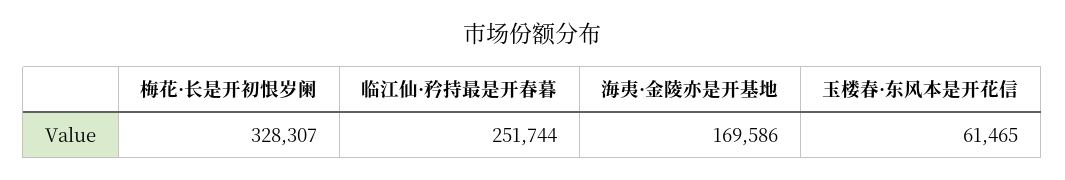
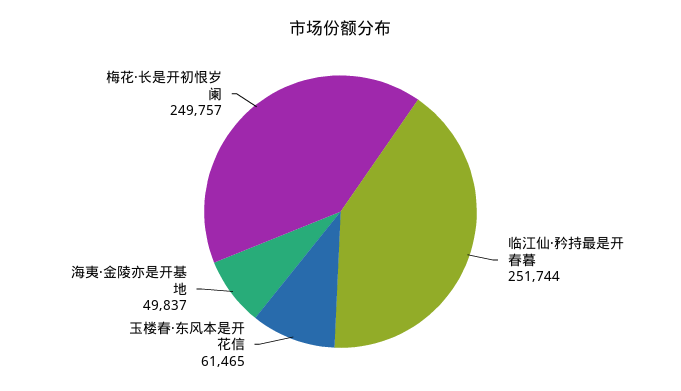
梅花·长是开初恨岁阑: 328307 -> 249757
海夷·金陵亦是开基地: 169586 -> 49837

